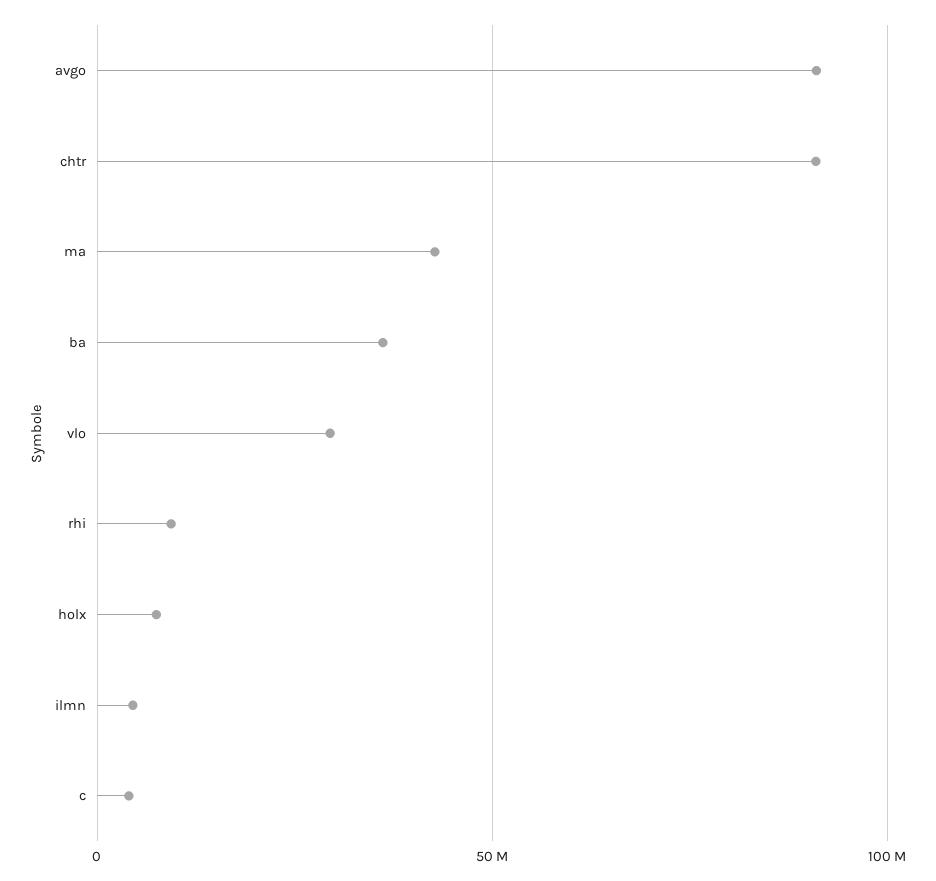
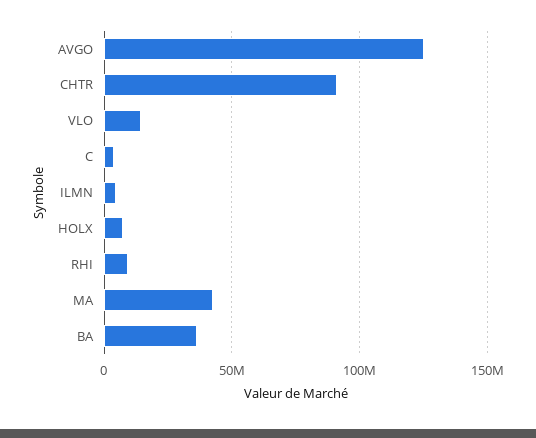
avgo: 90000000 -> 125000000
vlo: 30000000 -> 15000000

